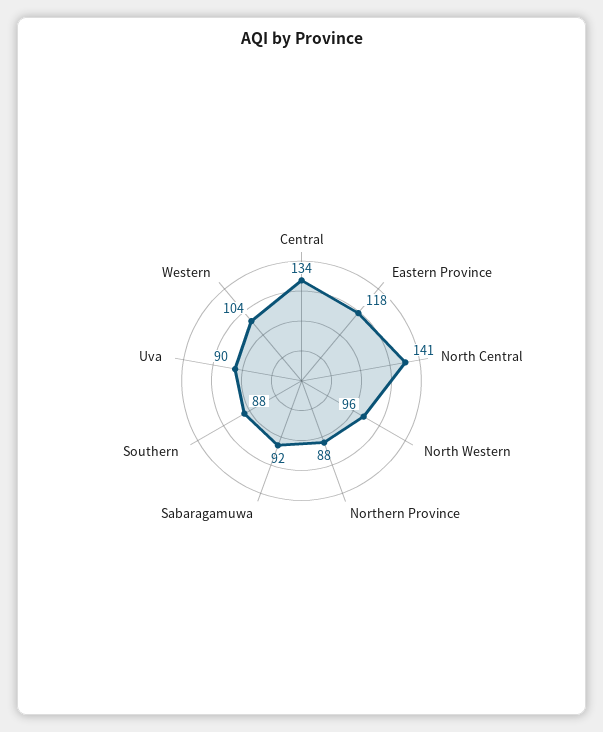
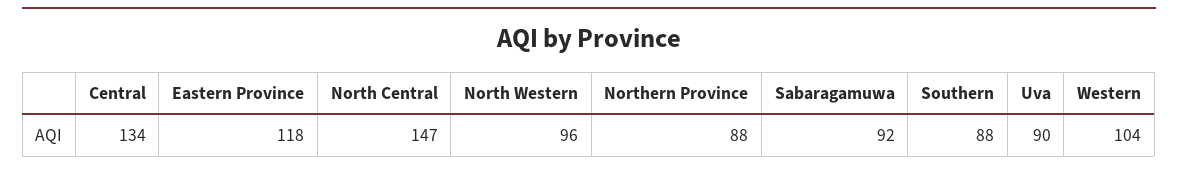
North Central: 141 -> 147

